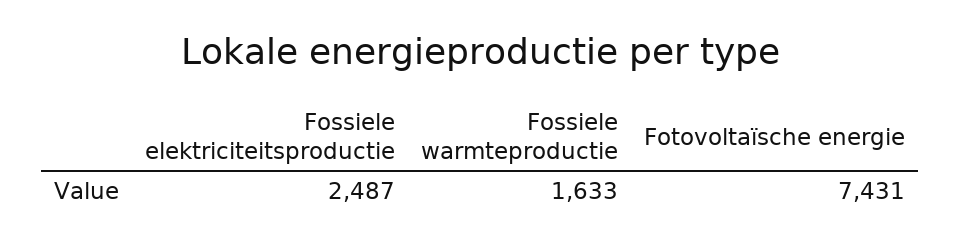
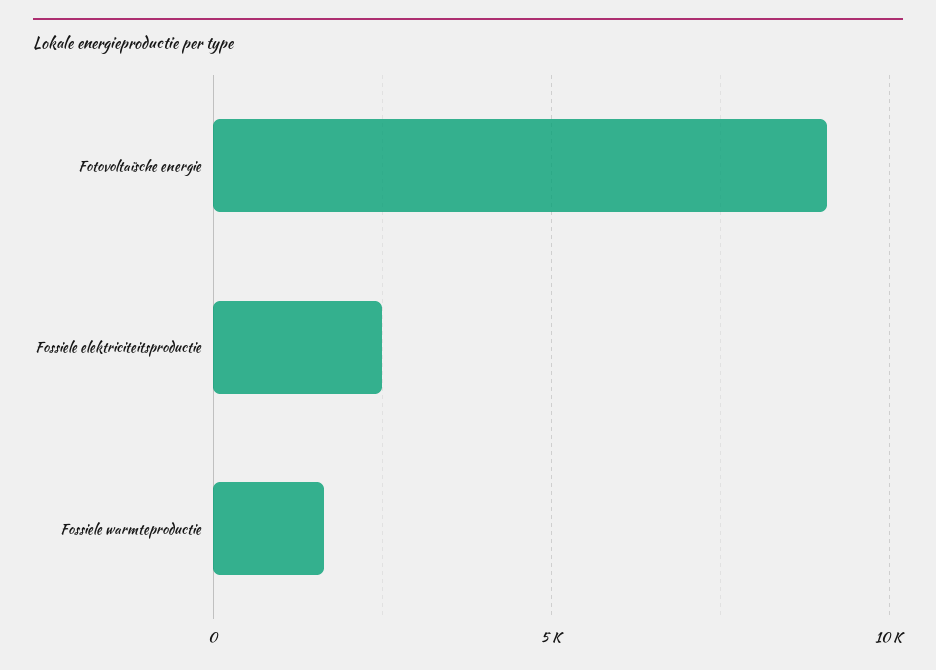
Fotovoltaïsche energie: 7431 -> 9000

